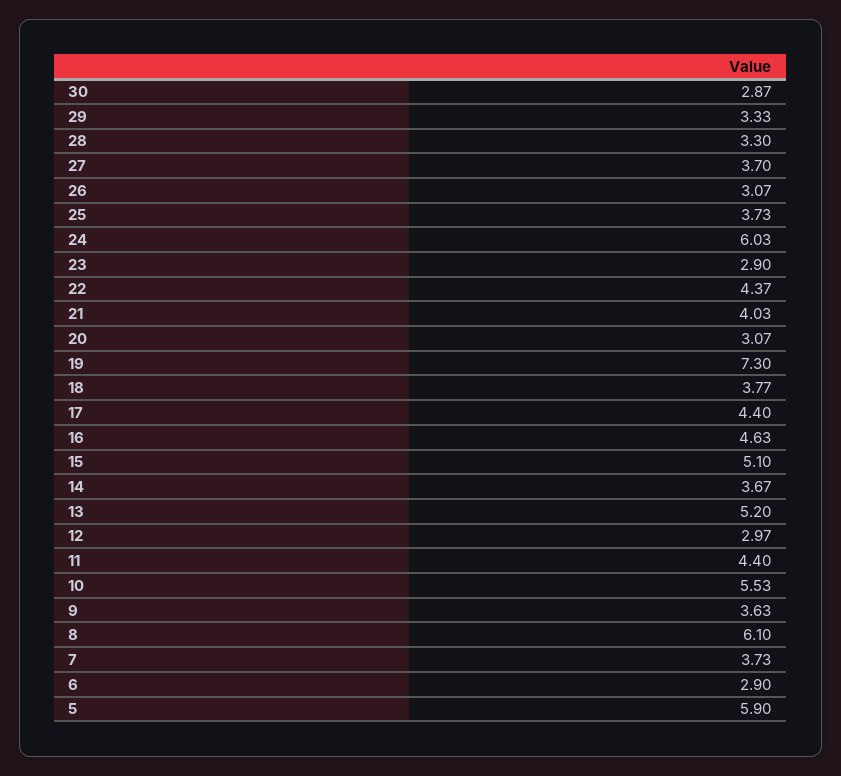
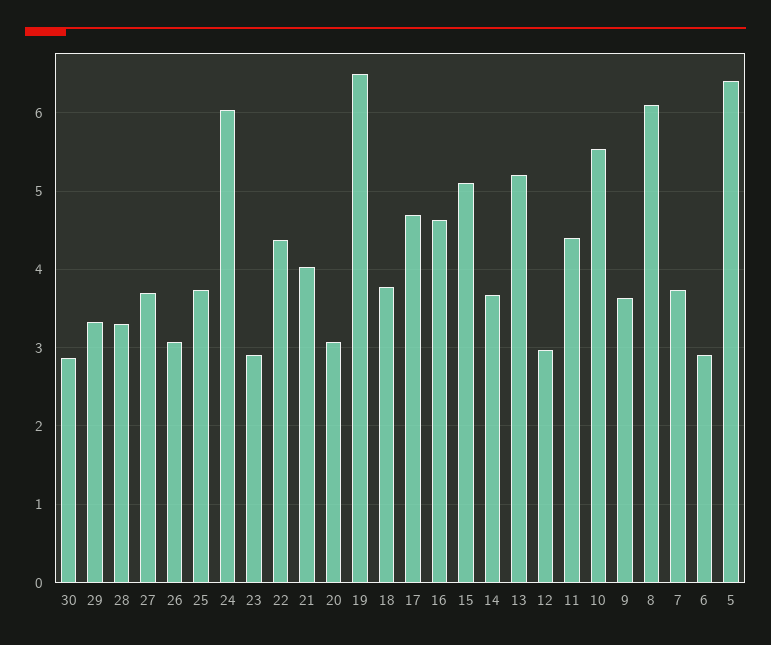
19: 7.3 -> 6.5
17: 4.4 -> 4.7
5: 5.9 -> 6.4

